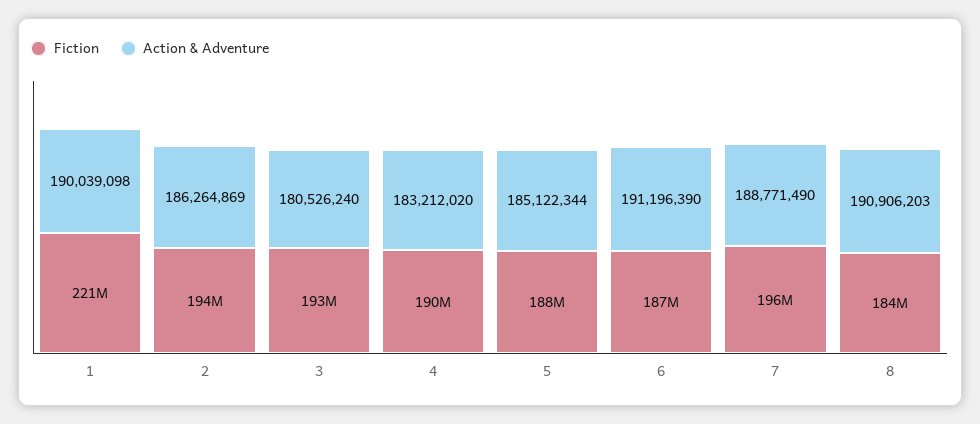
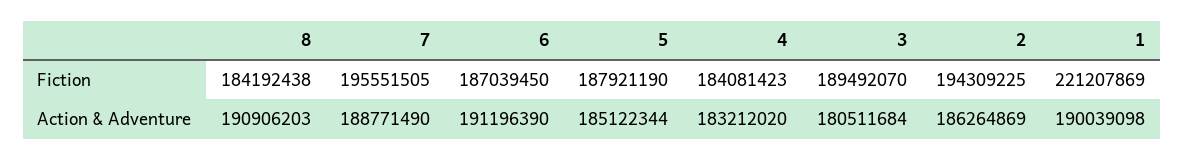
Fiction, 3: 193000000 -> 189492070
Action & Adventure, 3: 180526240 -> 180511684
Fiction, 4: 190000000 -> 184081423

